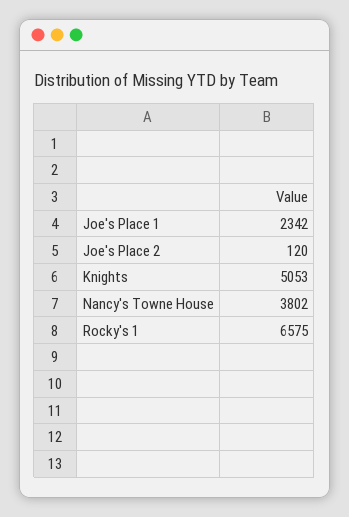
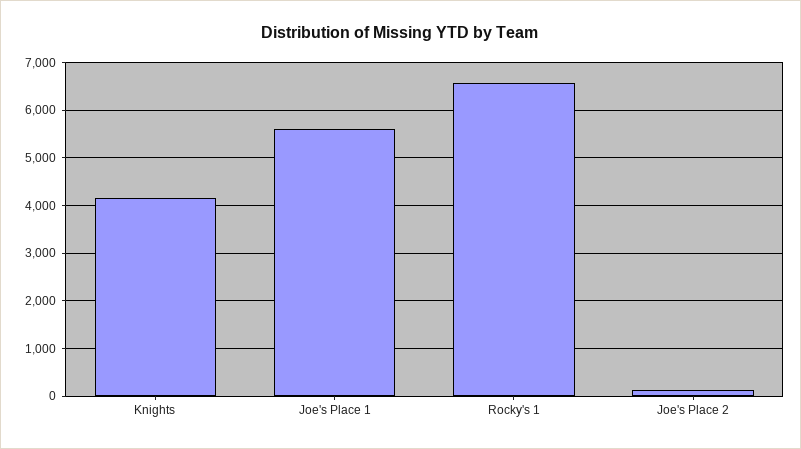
Joe's Place 1: 2342 -> 5600
Knights: 5053 -> 4200
Nancy's Towne House: 3802 -> none

